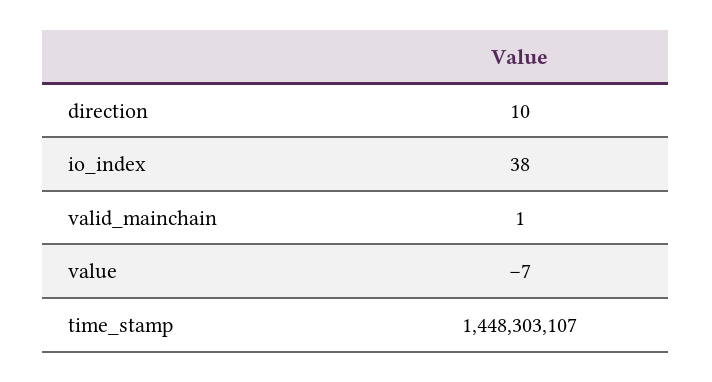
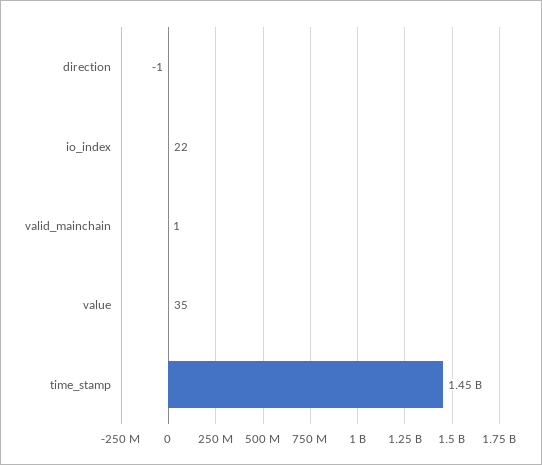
direction: 10 -> -1
io_index: 38 -> 22
value: -7 -> 35

